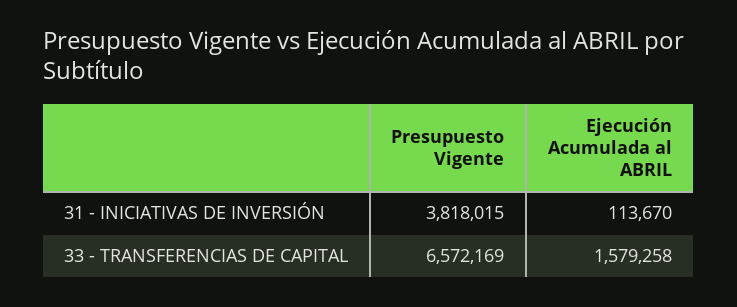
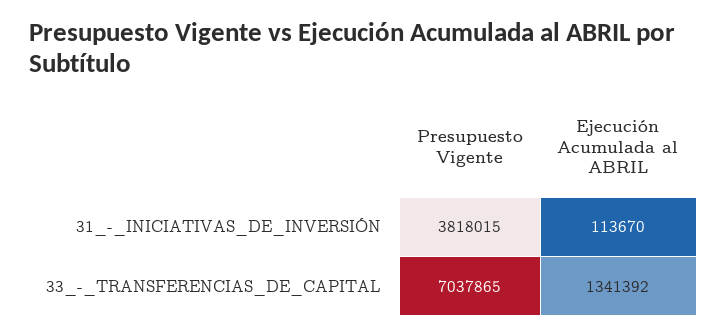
Presupuesto Vigente, 33 - TRANSFERENCIAS DE CAPITAL: 6572169 -> 7037865
Ejecución Acumulada al ABRIL, 33 - TRANSFERENCIAS DE CAPITAL: 1579258 -> 1341392

